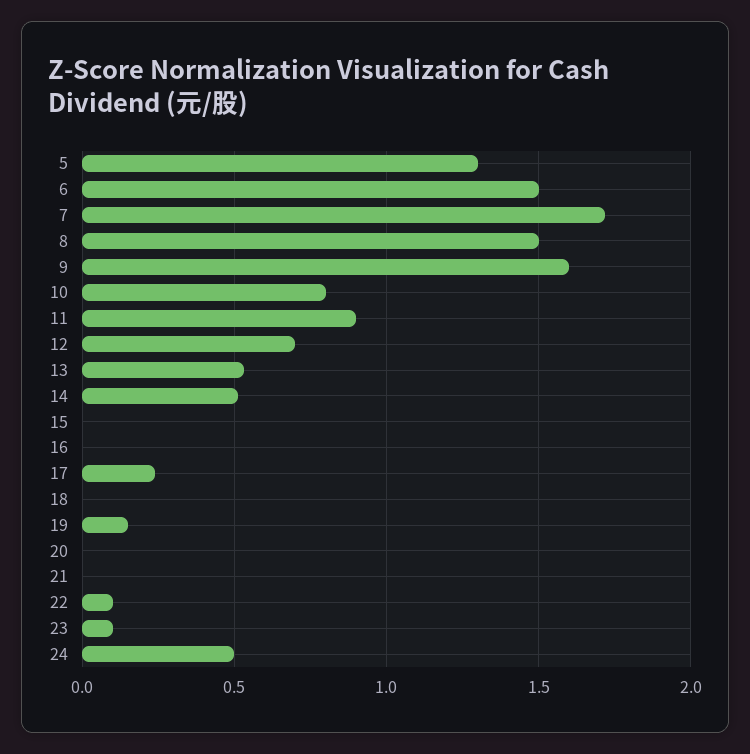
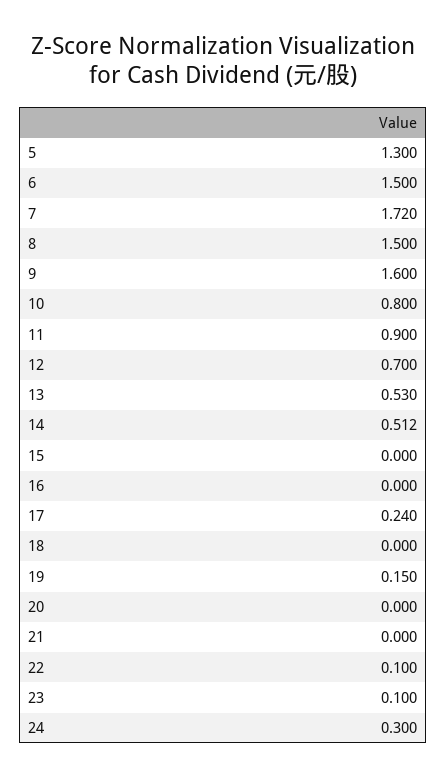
24: 0.5 -> 0.3

